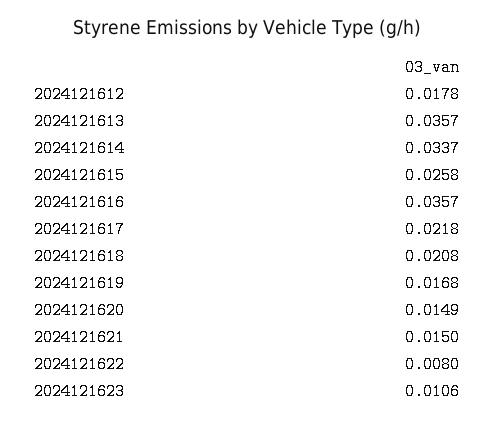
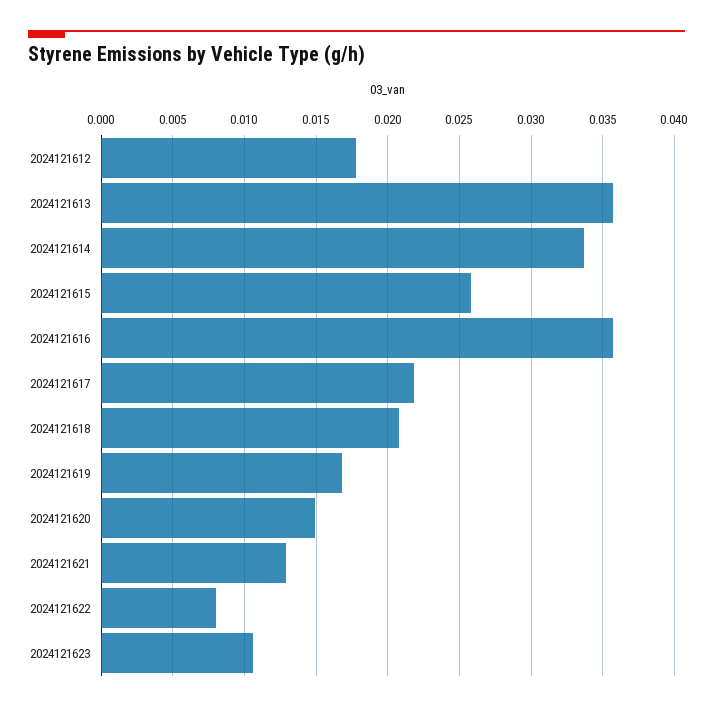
2024121621: 0.015 -> 0.013

